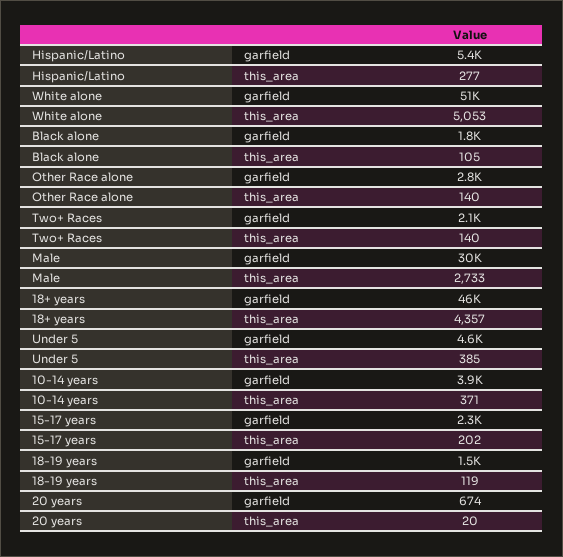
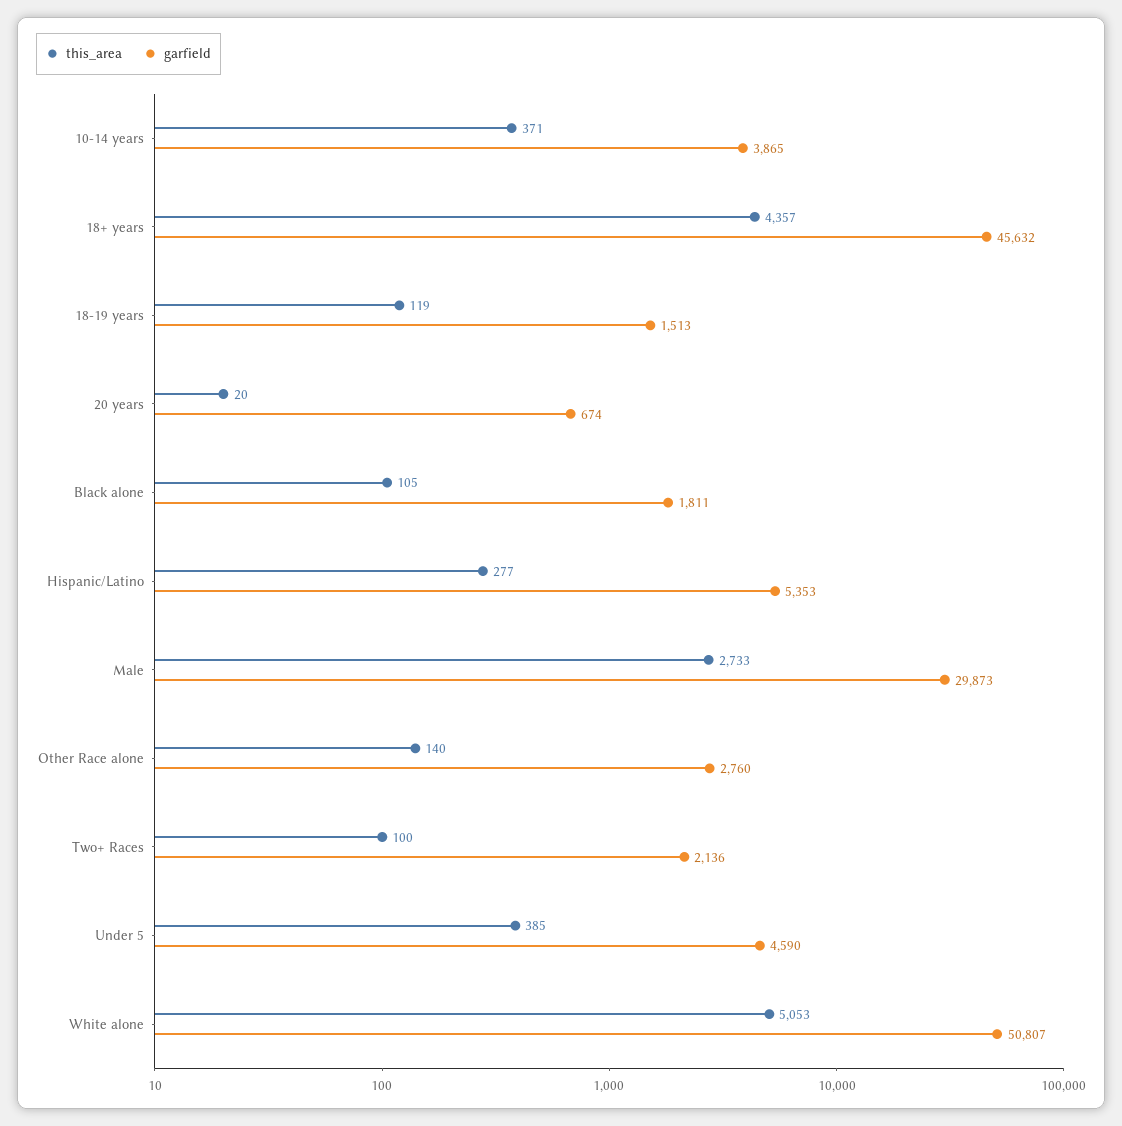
this_area, Two+ Races: 140 -> 100
garfield, 15-17 years: 2300 -> none
this_area, 15-17 years: 202 -> none

